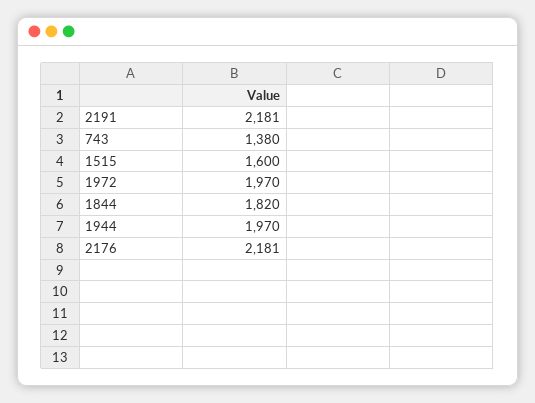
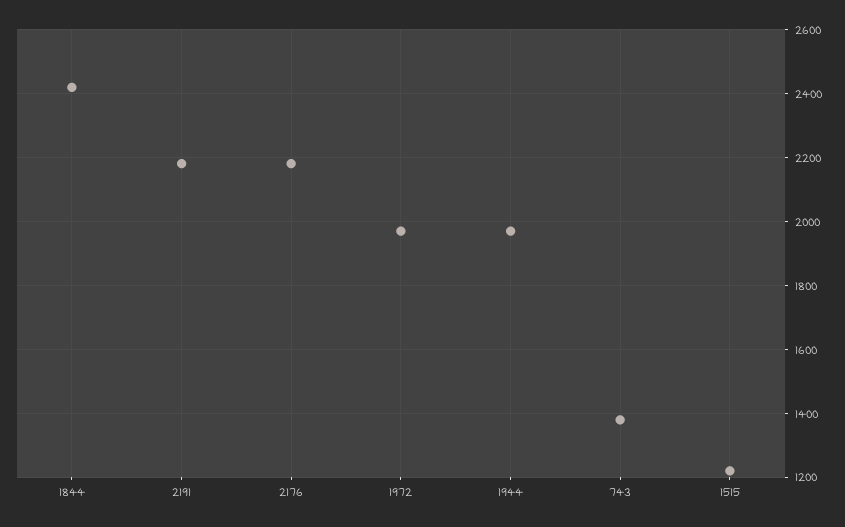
1515: 1600 -> 1220
1844: 1820 -> 2420

